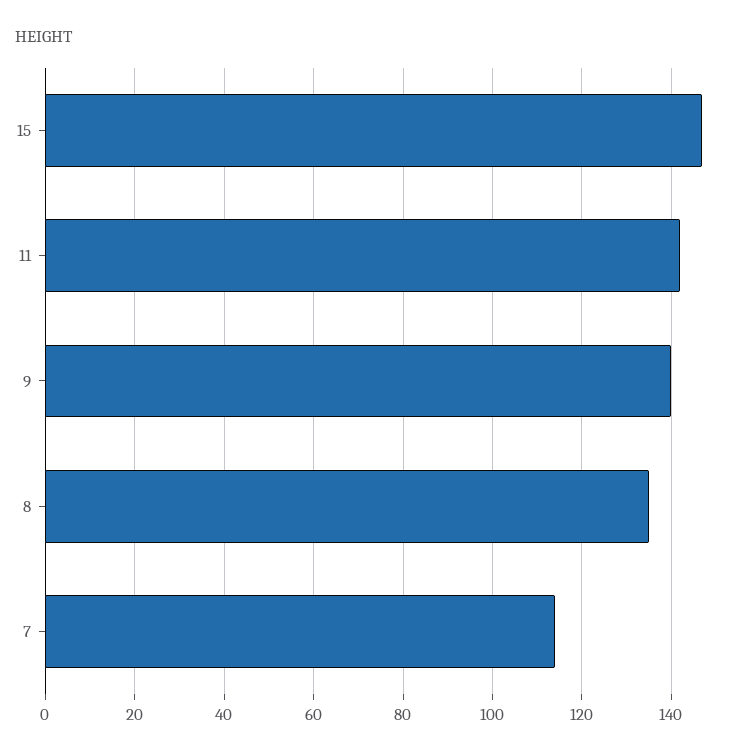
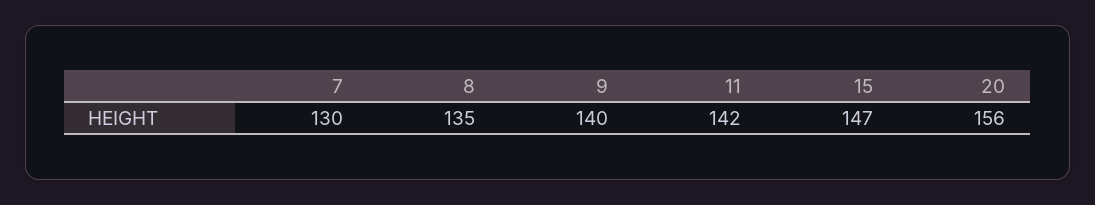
7: 115 -> 130
20: none -> 156

